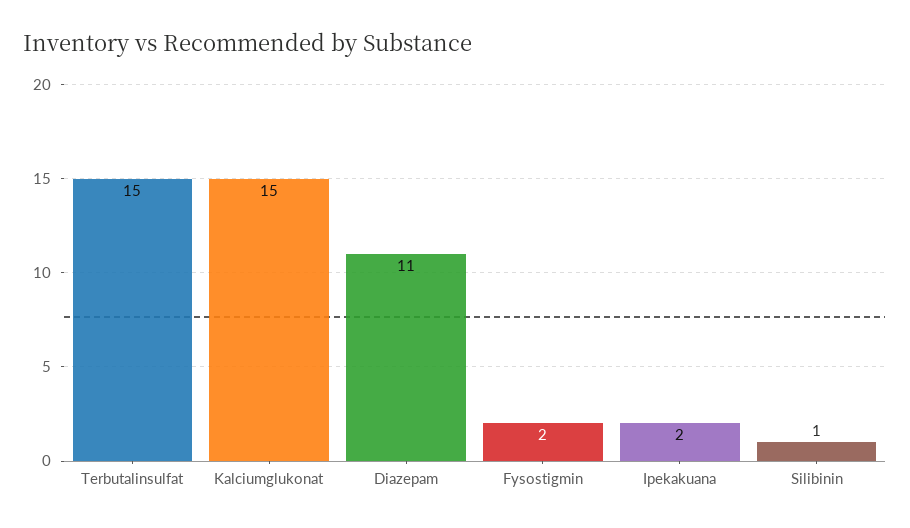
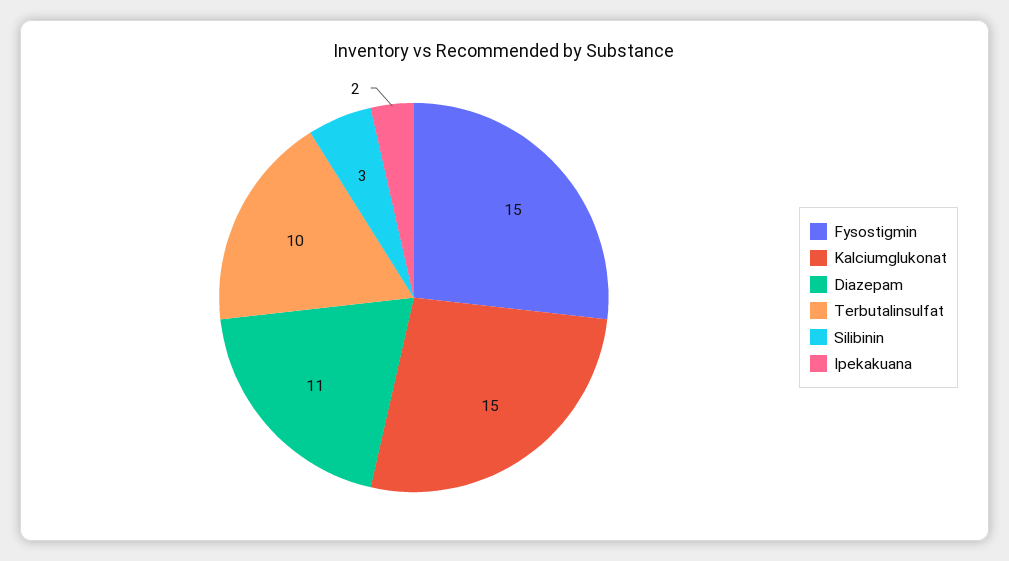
Terbutalinsulfat: 15 -> 10
Fysostigmin: 2 -> 15
Silibinin: 1 -> 3

